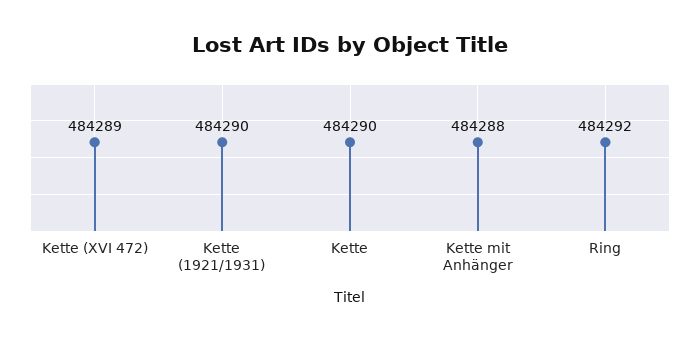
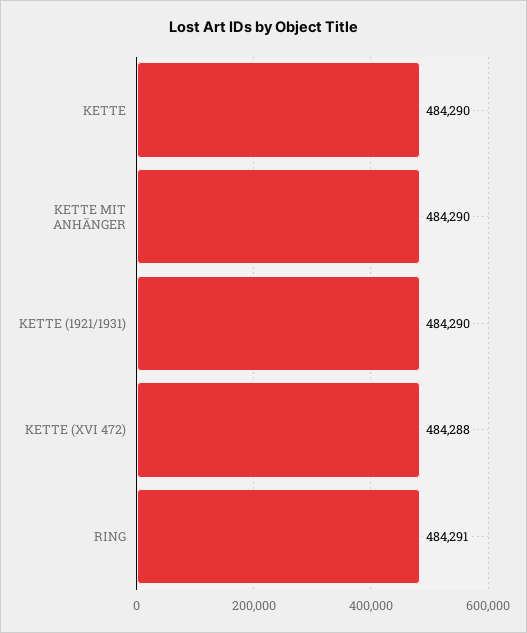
Kette (XVI 472): 484289 -> 484288
Kette mit Anhänger: 484288 -> 484290
Ring: 484292 -> 484291

